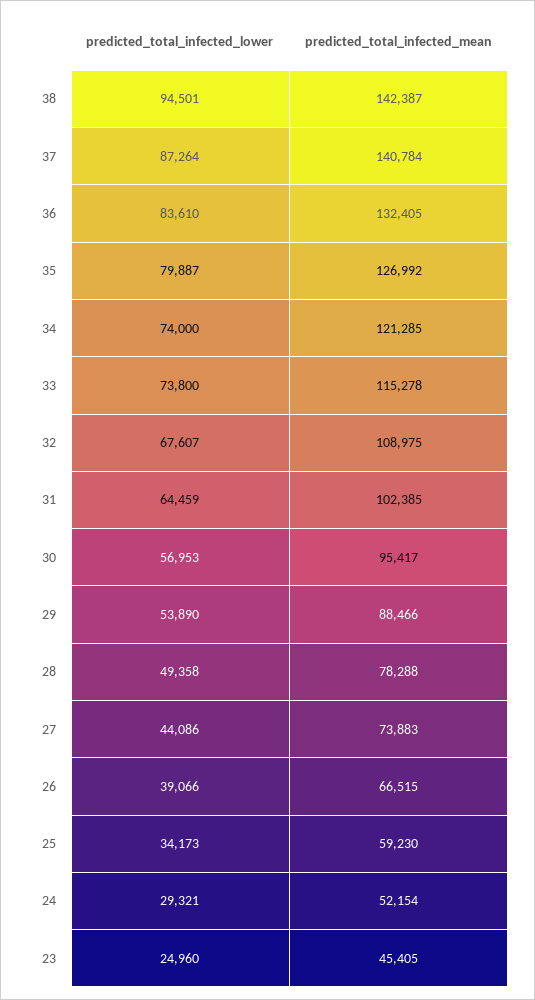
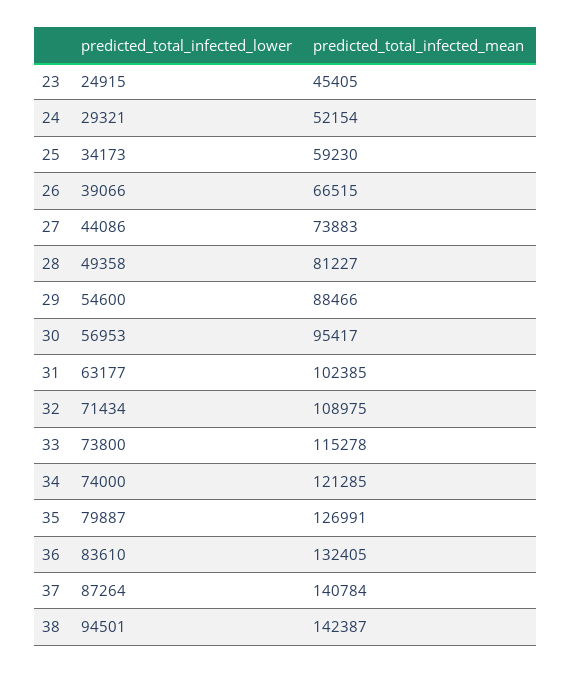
predicted_total_infected_mean, 35: 126992 -> 126991
predicted_total_infected_lower, 32: 67607 -> 71434
predicted_total_infected_lower, 31: 64459 -> 63177
predicted_total_infected_lower, 29: 53890 -> 54600
predicted_total_infected_mean, 28: 78288 -> 81227
predicted_total_infected_lower, 23: 24960 -> 24915

